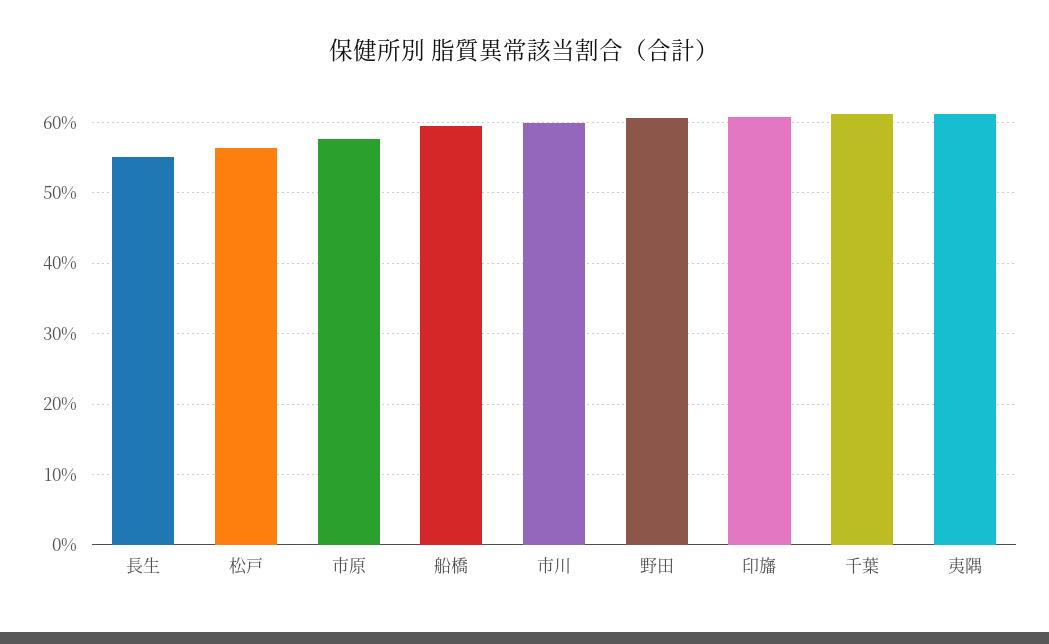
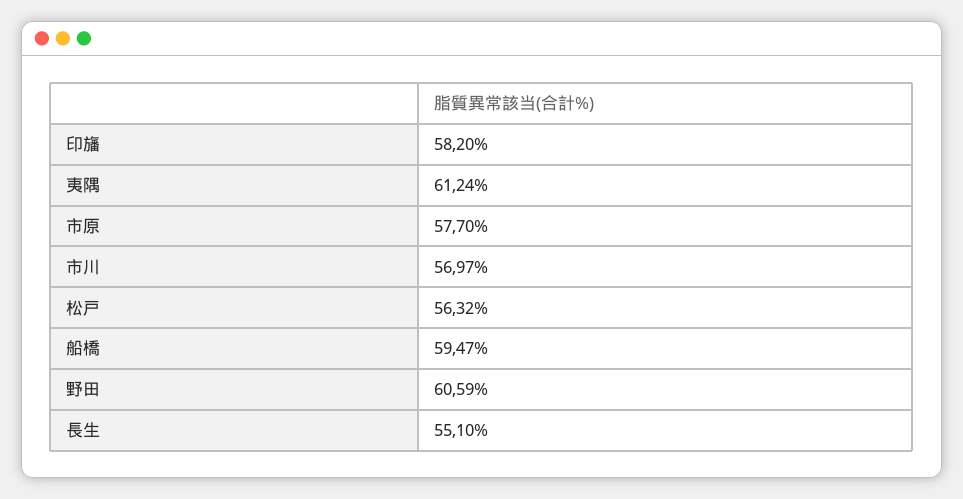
市川: 60 -> 56.97
印旛: 61 -> 58.2
千葉: 61 -> none

